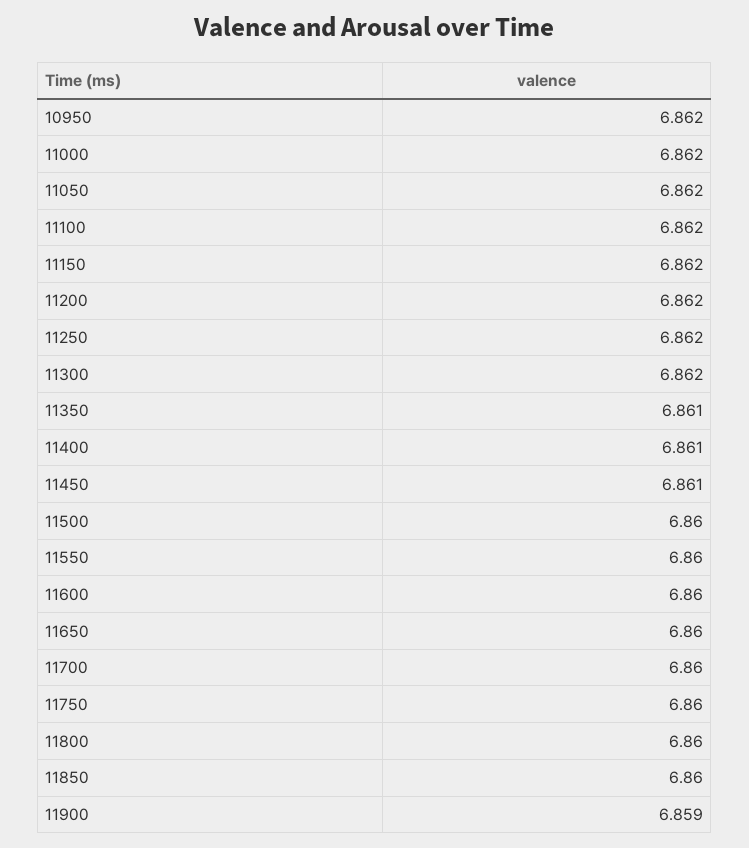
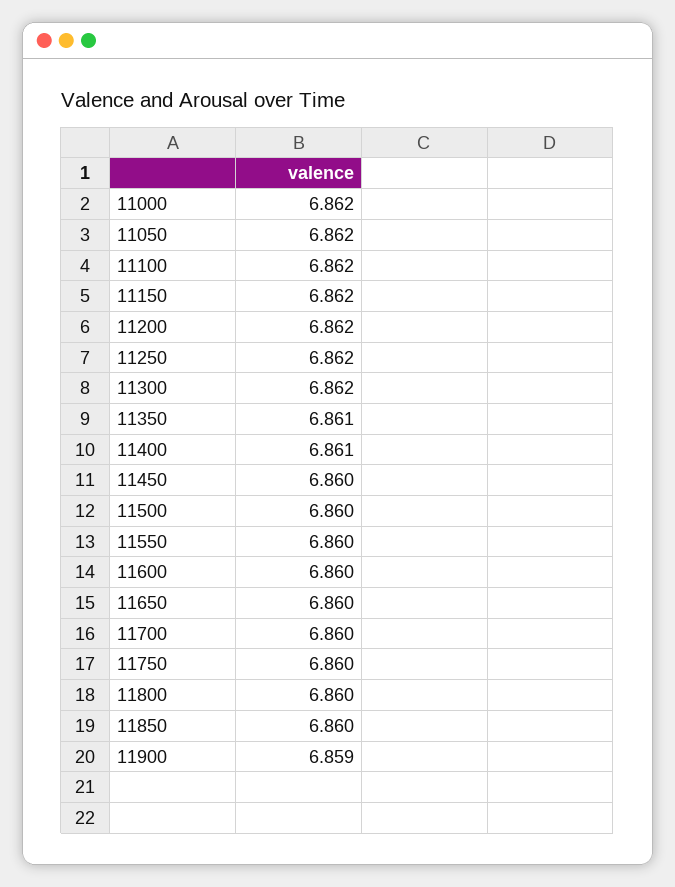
10950: 6.862 -> none
11450: 6.861 -> 6.86

